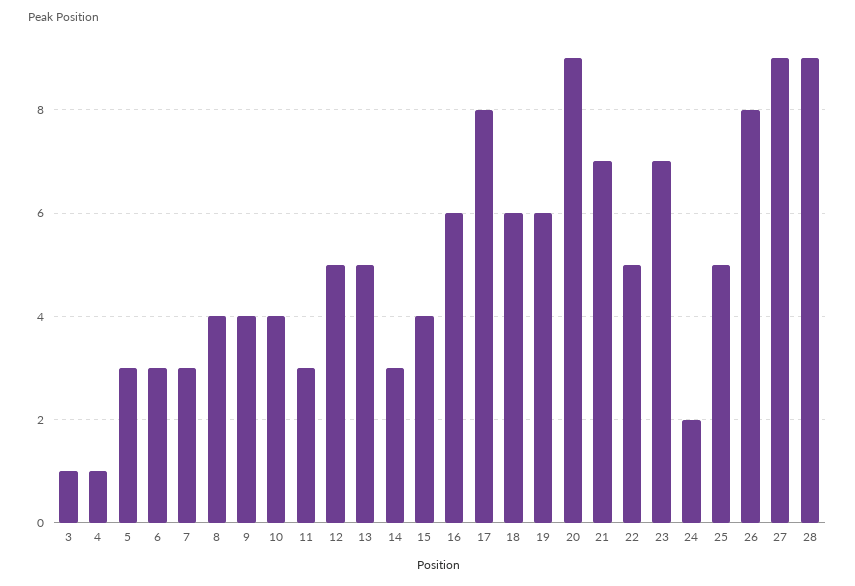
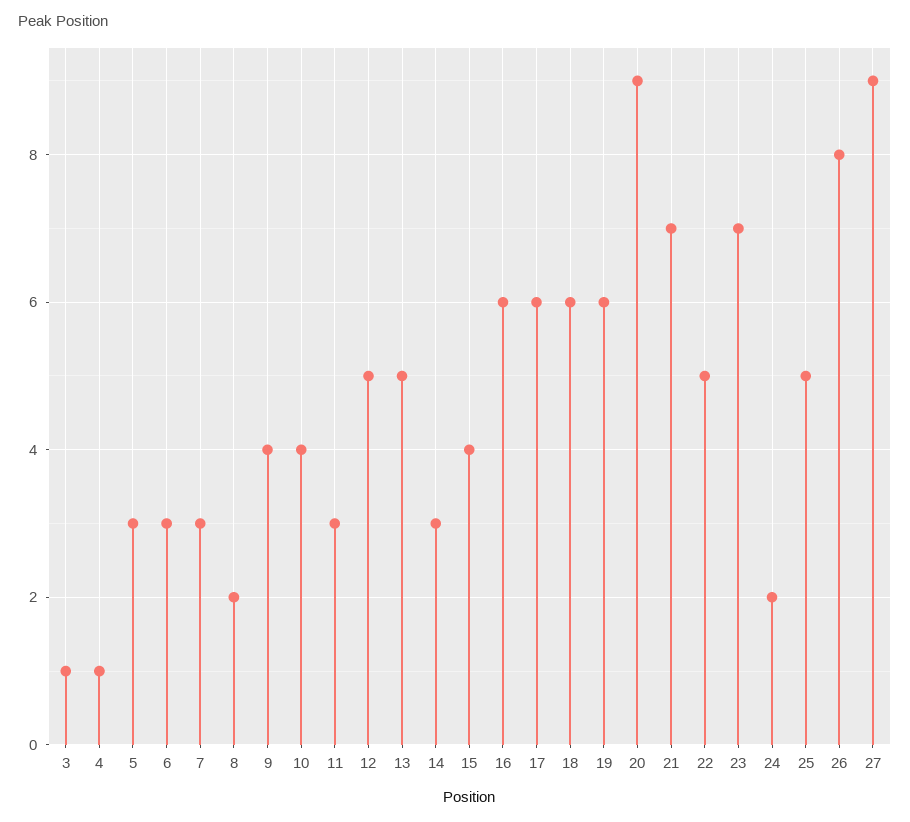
8: 4 -> 2
17: 8 -> 6
28: 9 -> none

